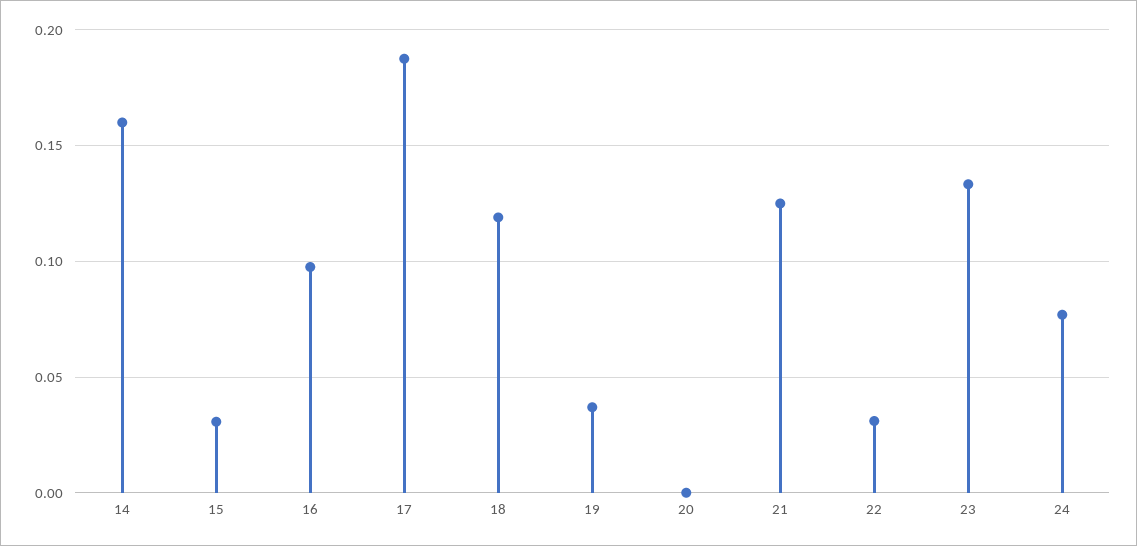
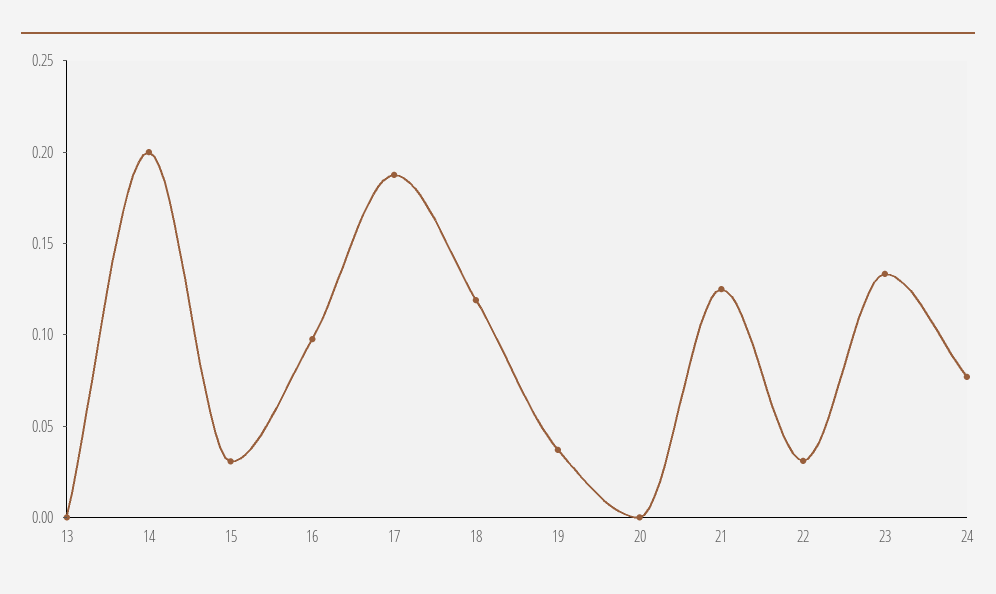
14: 0.16 -> 0.2
13: none -> 0

